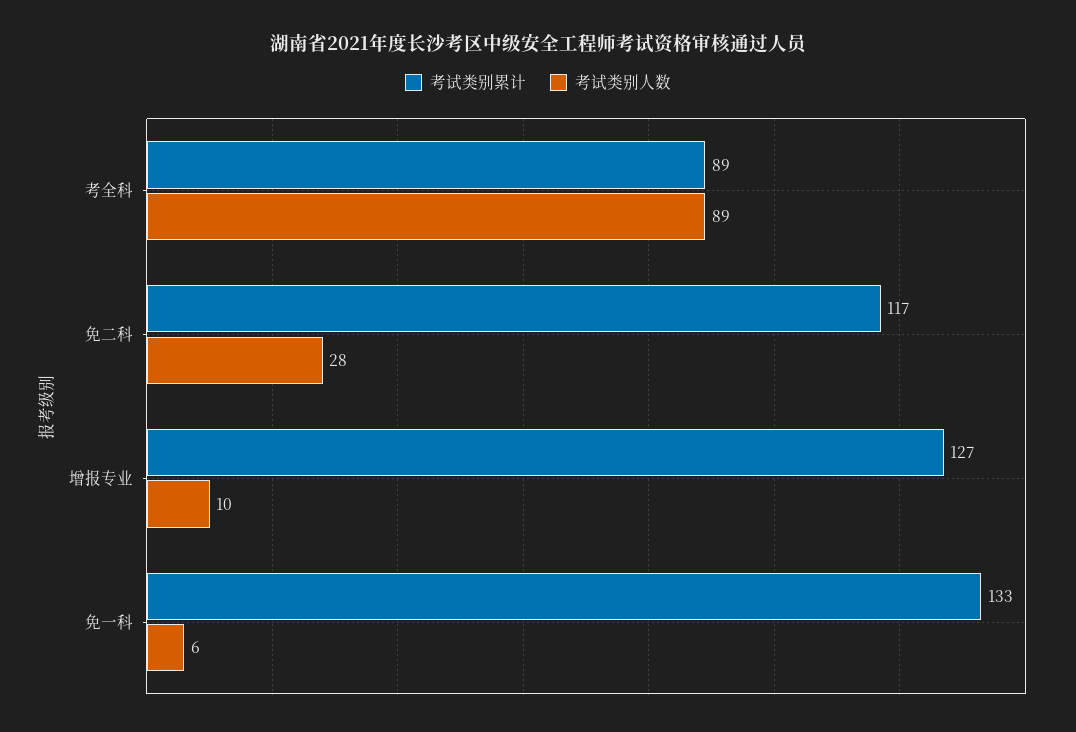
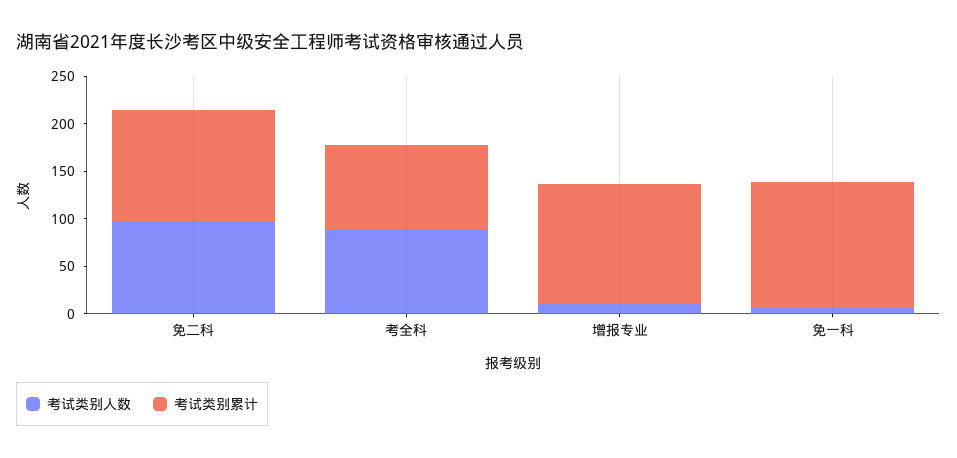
考试类别人数, 免二科: 28 -> 100

